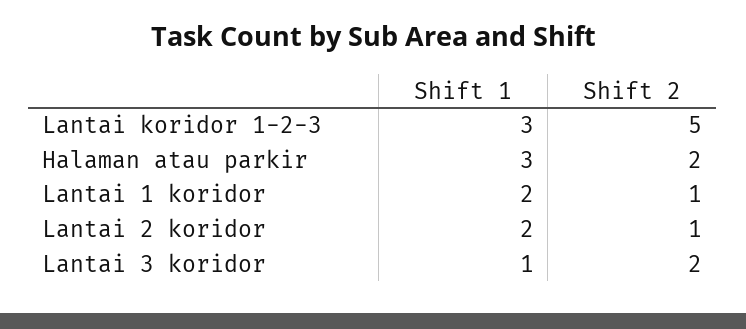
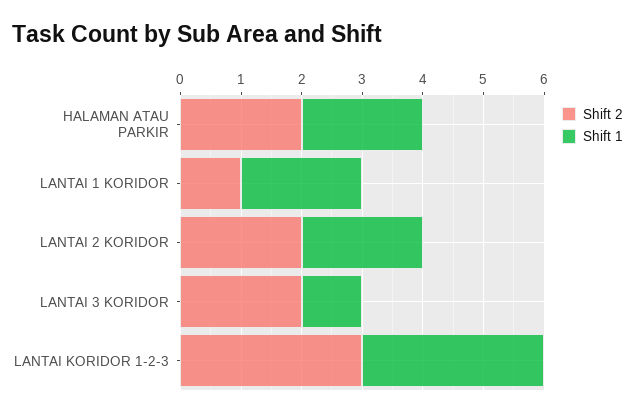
Shift 2, Lantai koridor 1-2-3: 5 -> 3
Shift 1, Halaman atau parkir: 3 -> 2
Shift 2, Lantai 2 koridor: 1 -> 2

